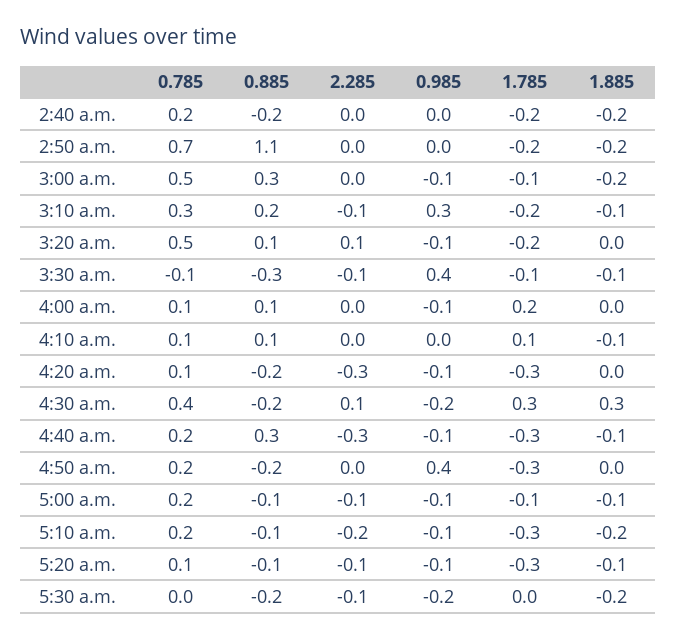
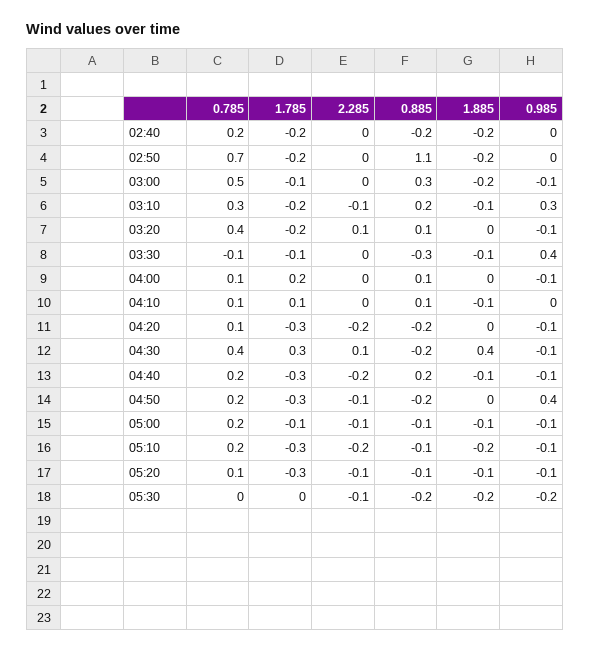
0.785, 3:20 a.m.: 0.5 -> 0.4
2.285, 3:30 a.m.: -0.1 -> 0
2.285, 4:20 a.m.: -0.3 -> -0.2
0.985, 4:30 a.m.: -0.2 -> -0.1
1.885, 4:30 a.m.: 0.3 -> 0.4
0.885, 4:40 a.m.: 0.3 -> 0.2
2.285, 4:40 a.m.: -0.3 -> -0.2
2.285, 4:50 a.m.: 0 -> -0.1

